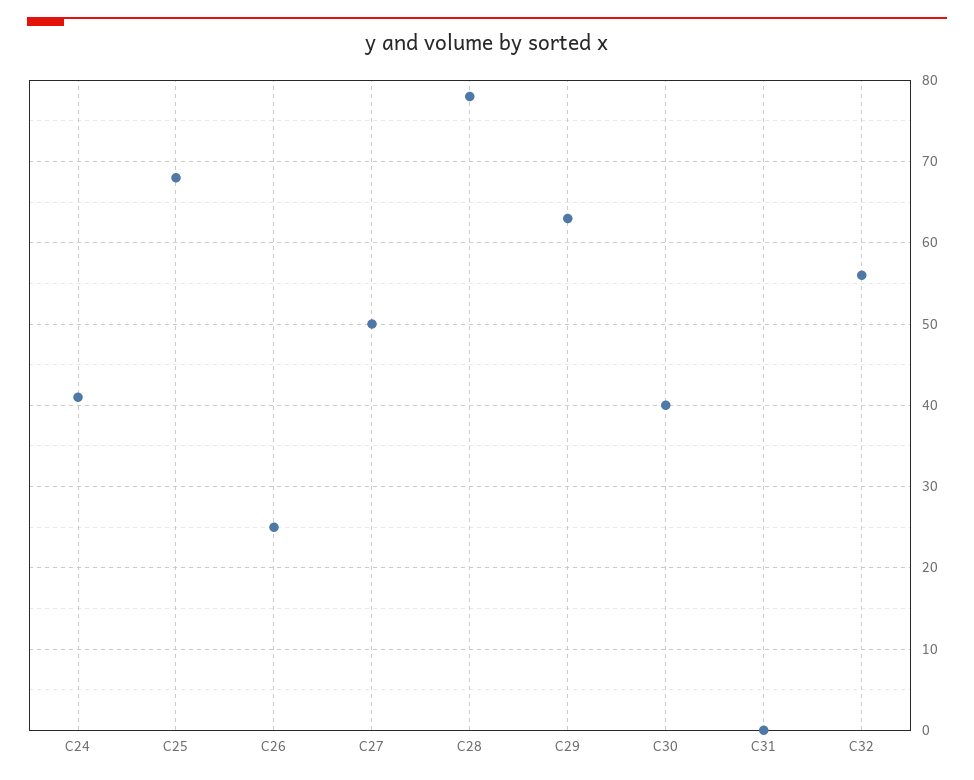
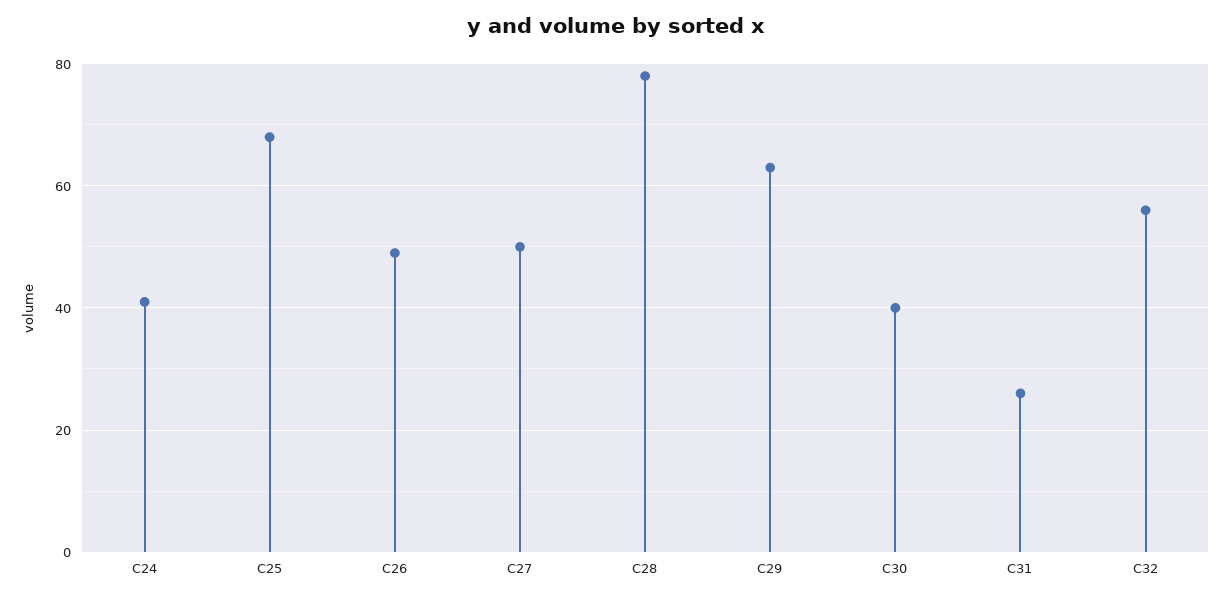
C26: 25 -> 50
C31: 0 -> 25

